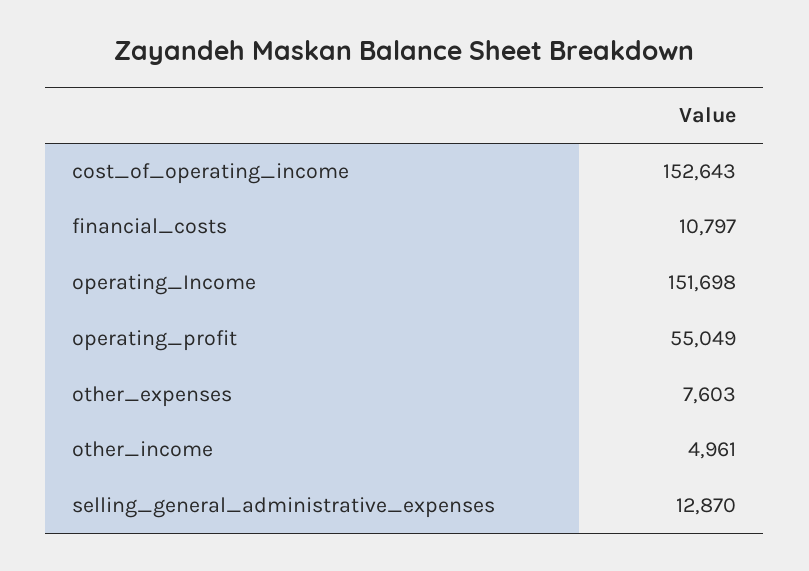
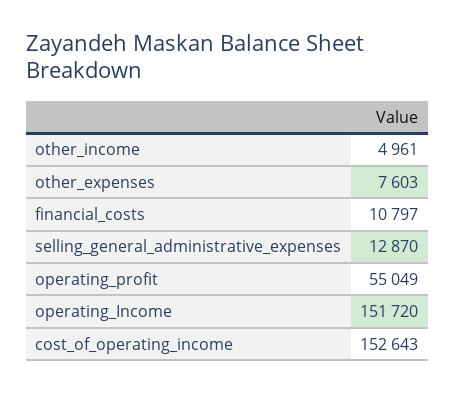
operating_Income: 151698 -> 151720

